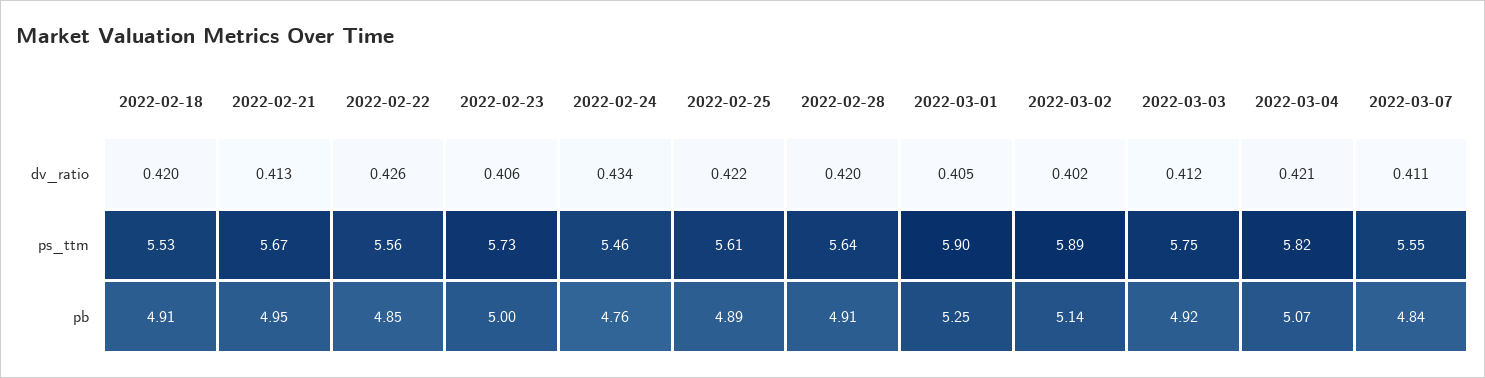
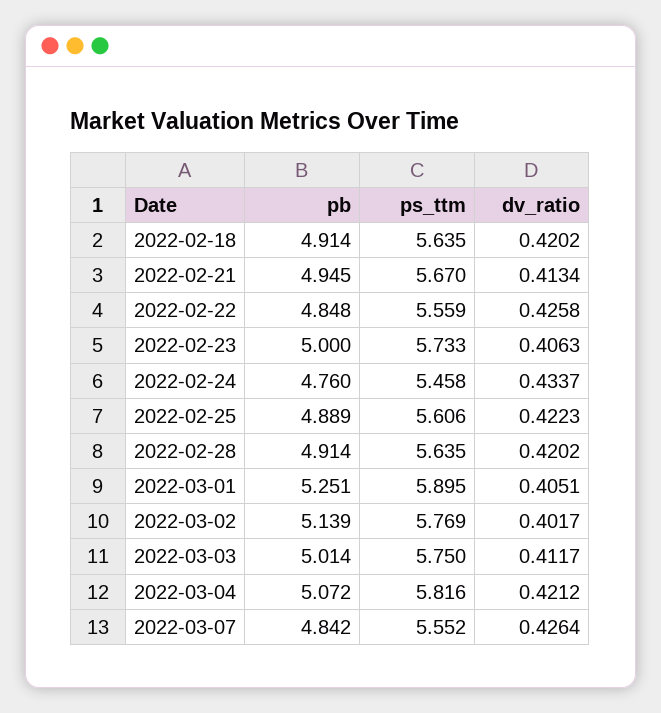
2022-03-07, dv_ratio: 0.411 -> 0.4264
2022-02-18, ps_ttm: 5.53 -> 5.635
2022-03-02, ps_ttm: 5.89 -> 5.769
2022-03-03, pb: 4.92 -> 5.014

